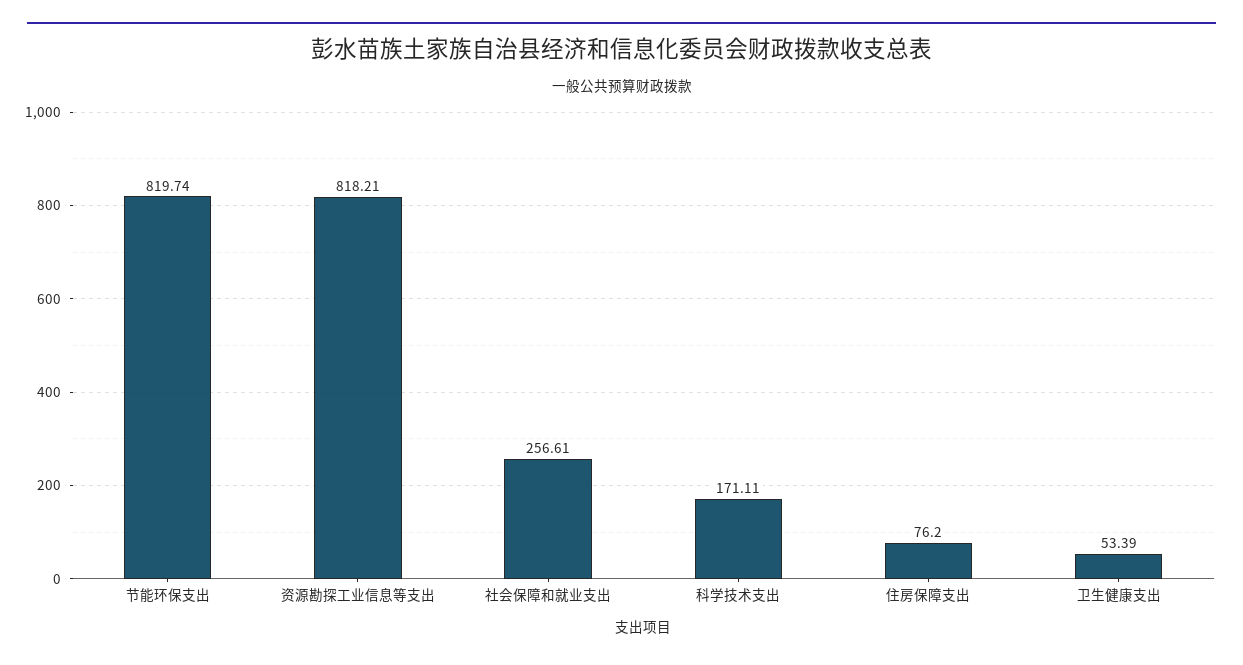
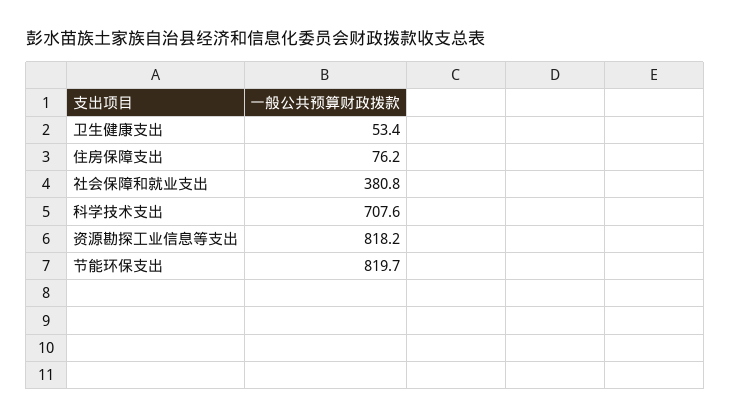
社会保障和就业支出: 256.61 -> 380.8
科学技术支出: 171.11 -> 707.6

